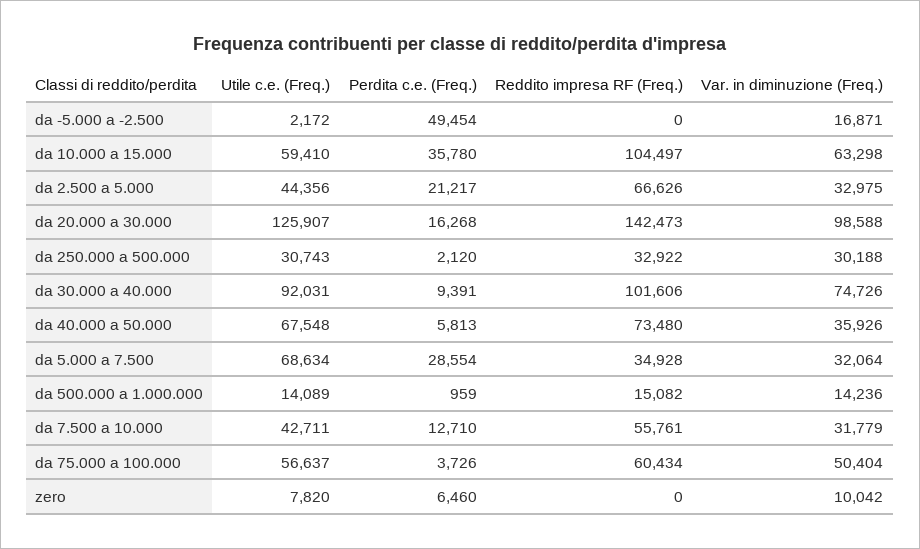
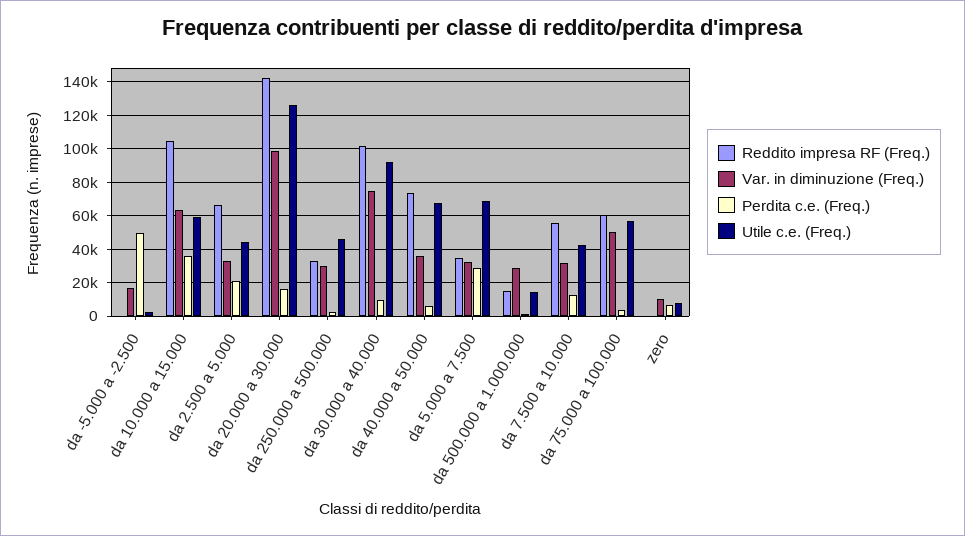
Utile c.e. (Freq.), da 250.000 a 500.000: 30743 -> 45000
Var. in diminuzione (Freq.), da 500.000 a 1.000.000: 14236 -> 30000

